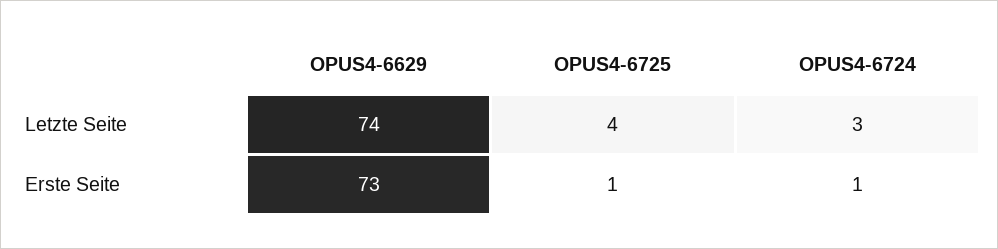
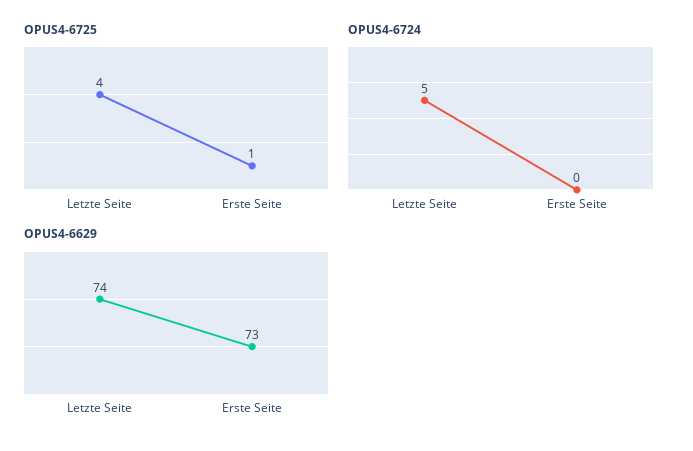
OPUS4-6724, Letzte Seite: 3 -> 5
OPUS4-6724, Erste Seite: 1 -> 0

